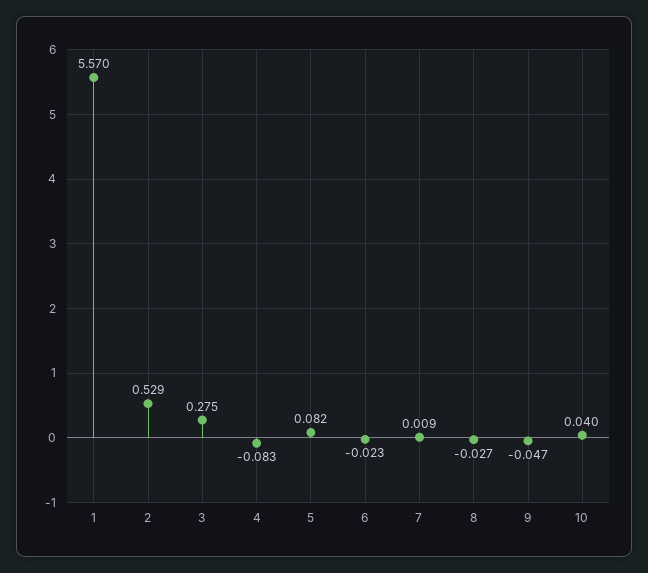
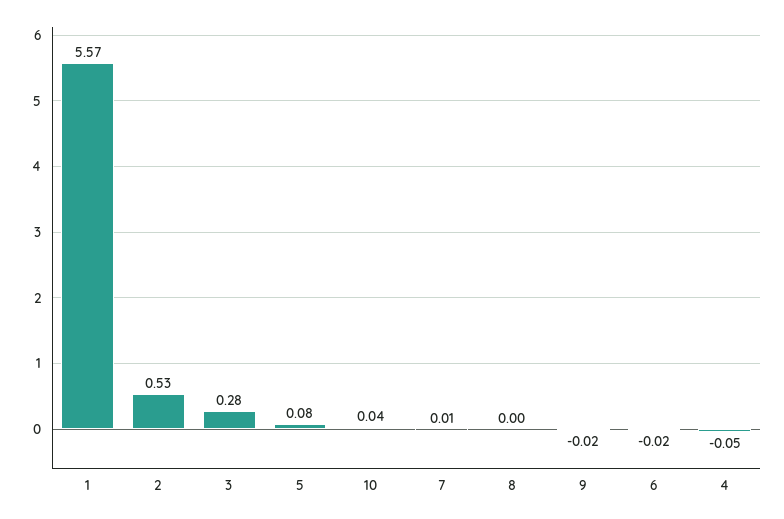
4: -0.083 -> -0.05
8: -0.027 -> 0
9: -0.047 -> -0.02

